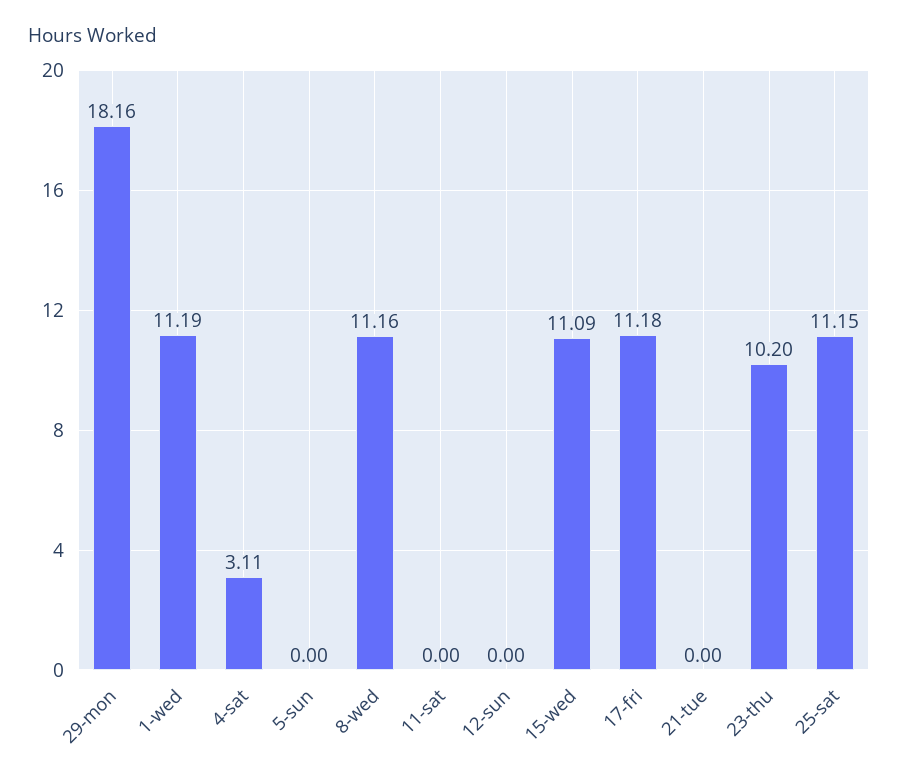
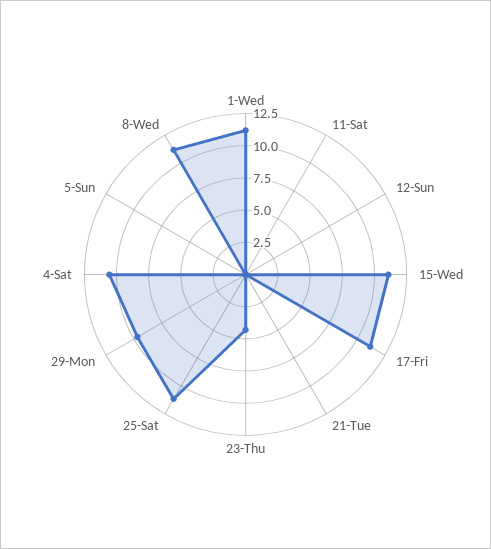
29-mon: 18.16 -> 10
4-sat: 3.11 -> 10
23-thu: 10.2 -> 5

